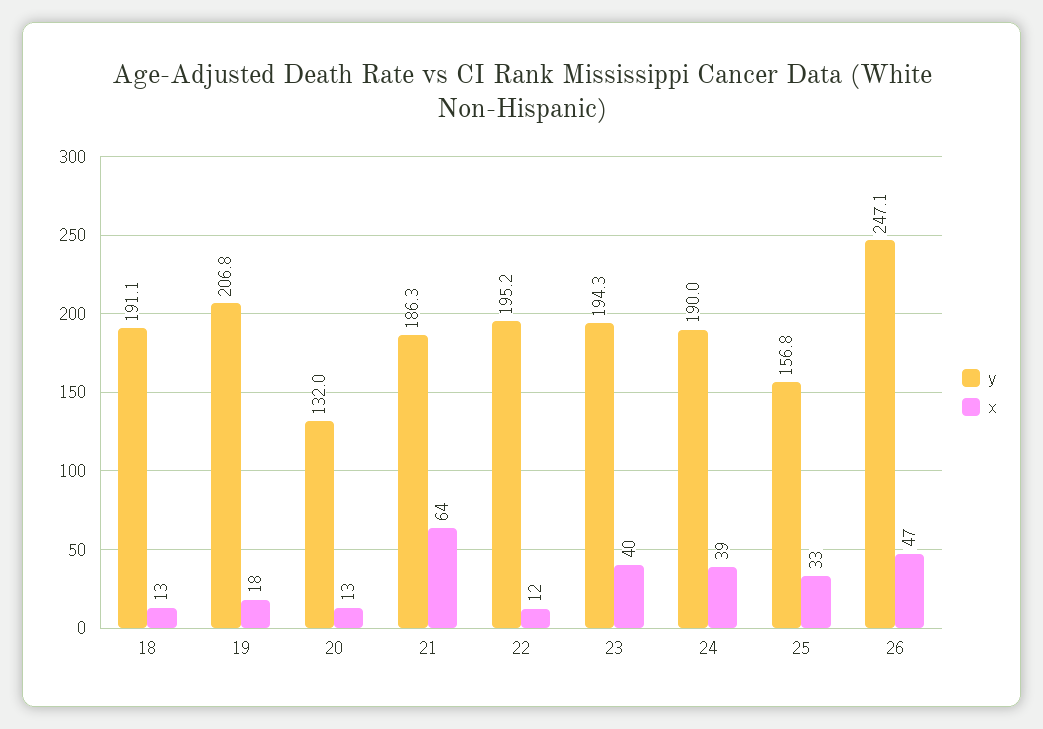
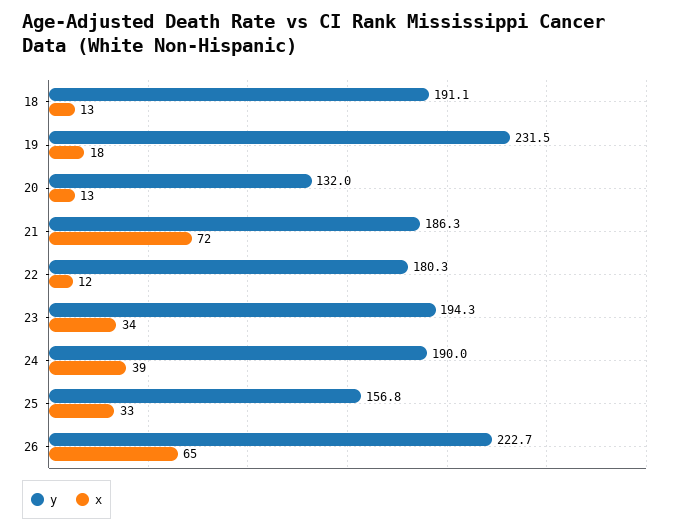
y, 19: 206.8 -> 231.5
x, 21: 64 -> 72
y, 22: 195.2 -> 180.3
x, 23: 40 -> 34
y, 26: 247.1 -> 222.7
x, 26: 47 -> 65

